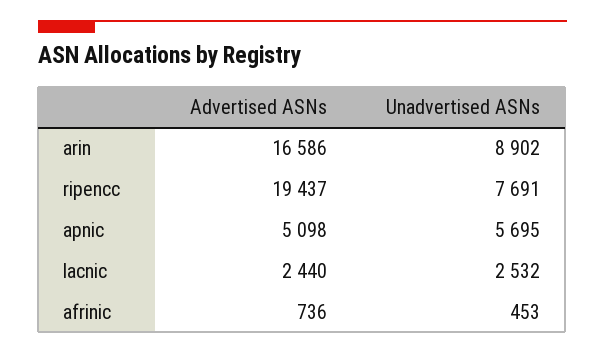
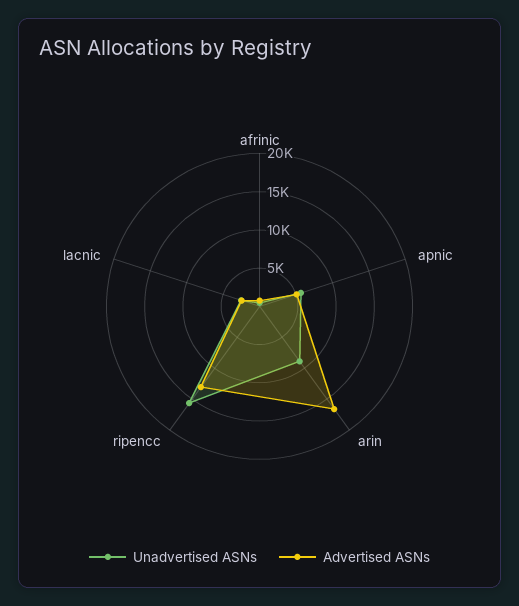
Advertised ASNs, ripencc: 19437 -> 12500
Unadvertised ASNs, ripencc: 7691 -> 15000

